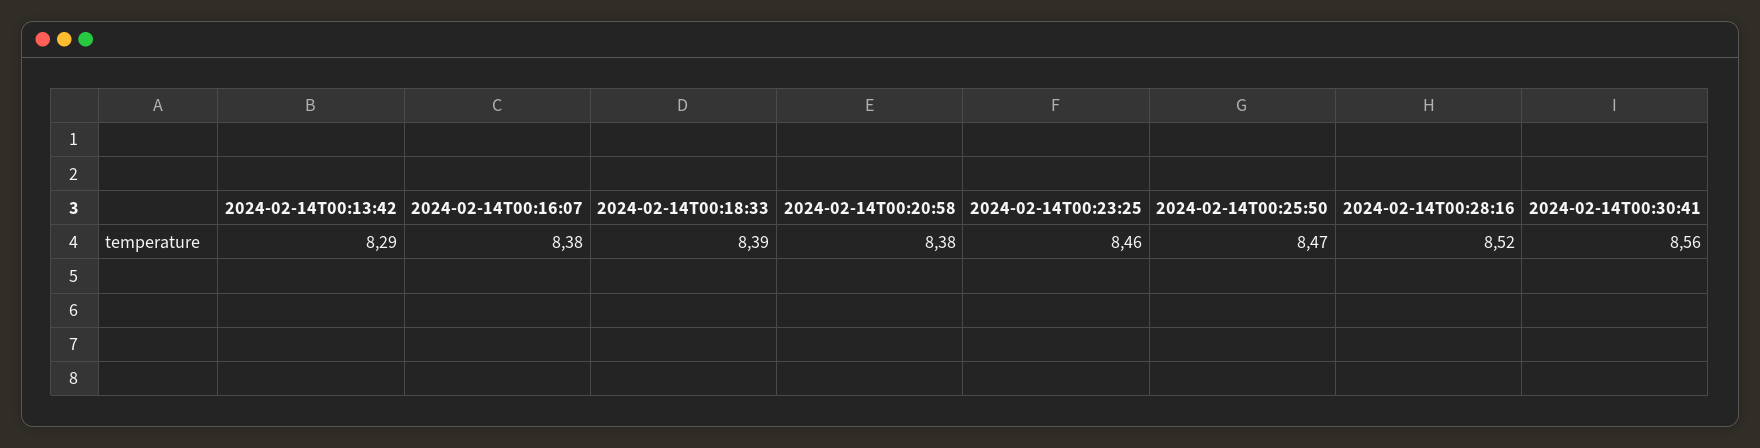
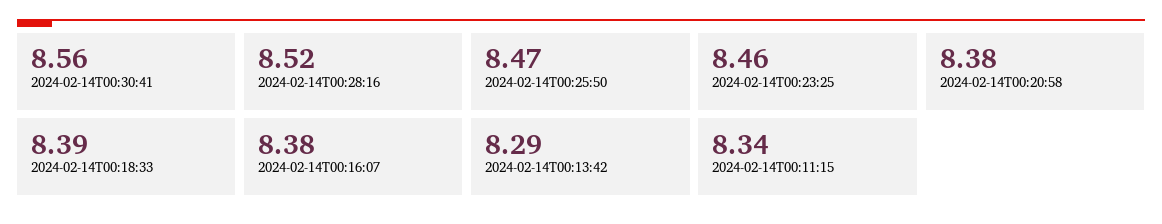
2024-02-14T00:11:15: none -> 8.34

